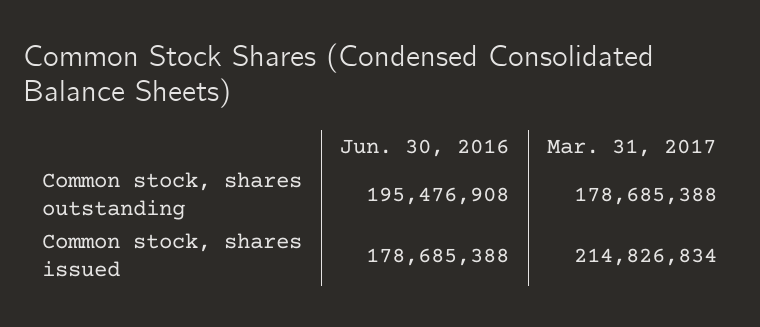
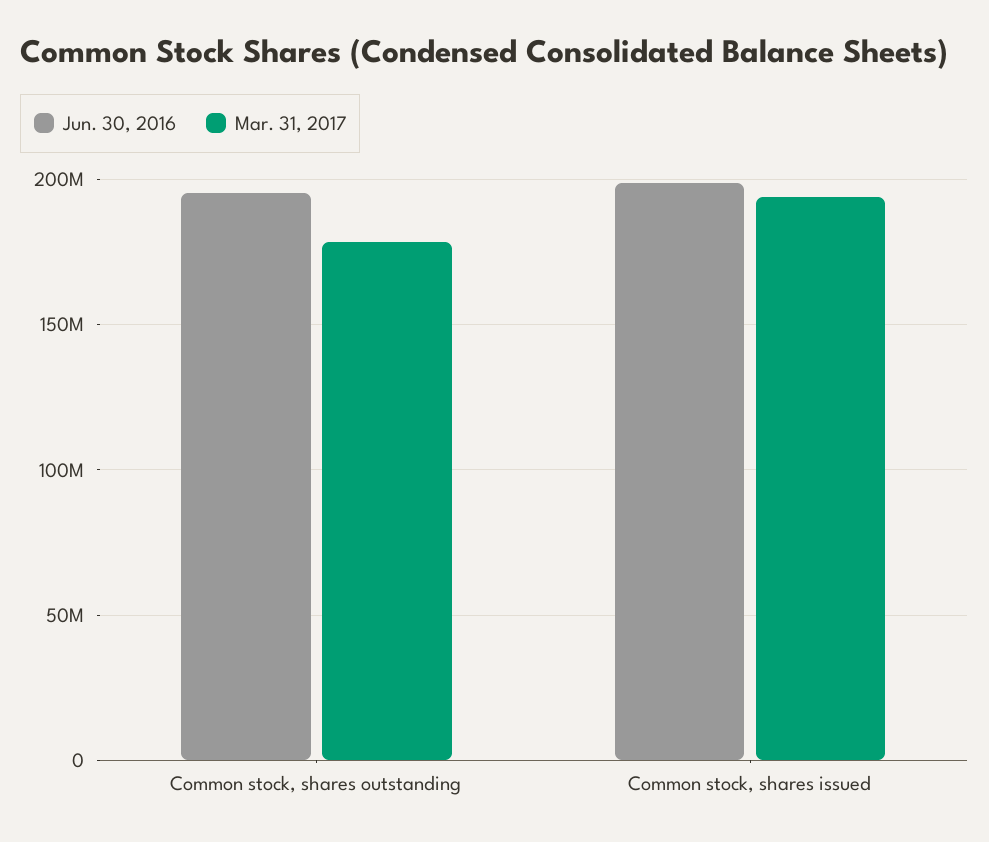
Jun. 30, 2016, Common stock, shares issued: 178685388 -> 200000000
Mar. 31, 2017, Common stock, shares issued: 214826834 -> 195000000

